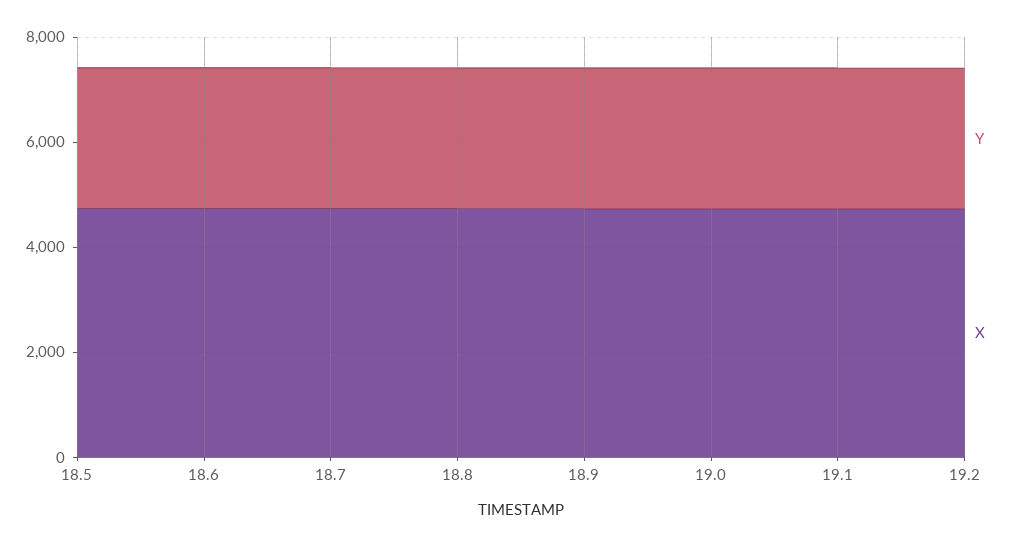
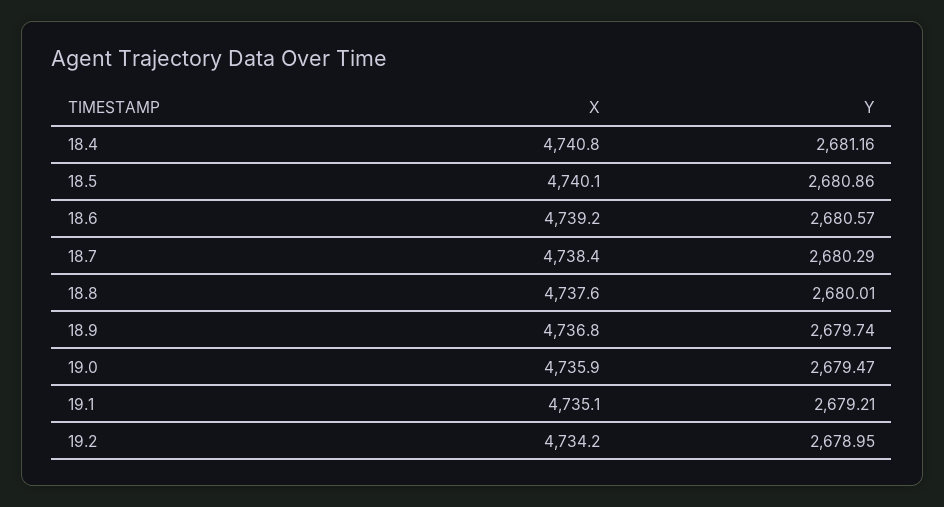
X, 18.4: none -> 4740.8
Y, 18.4: none -> 2681.16

